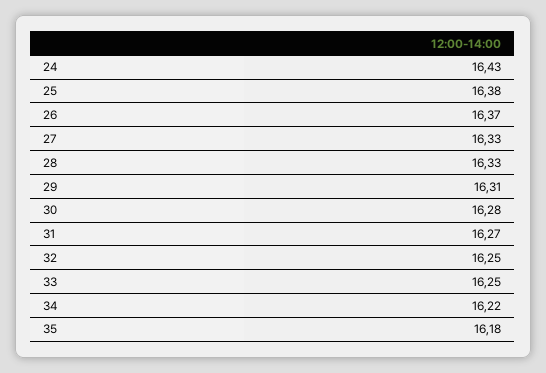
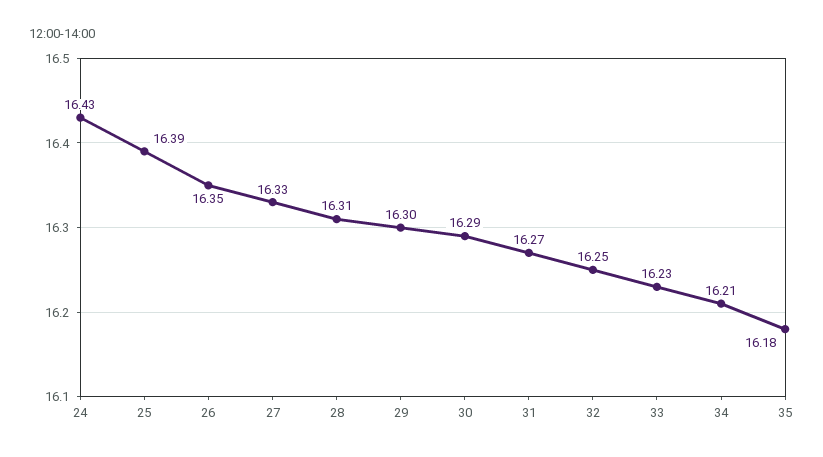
25: 16.38 -> 16.39
26: 16.37 -> 16.35
28: 16.33 -> 16.31
29: 16.31 -> 16.3
30: 16.28 -> 16.29
33: 16.25 -> 16.23
34: 16.22 -> 16.21

